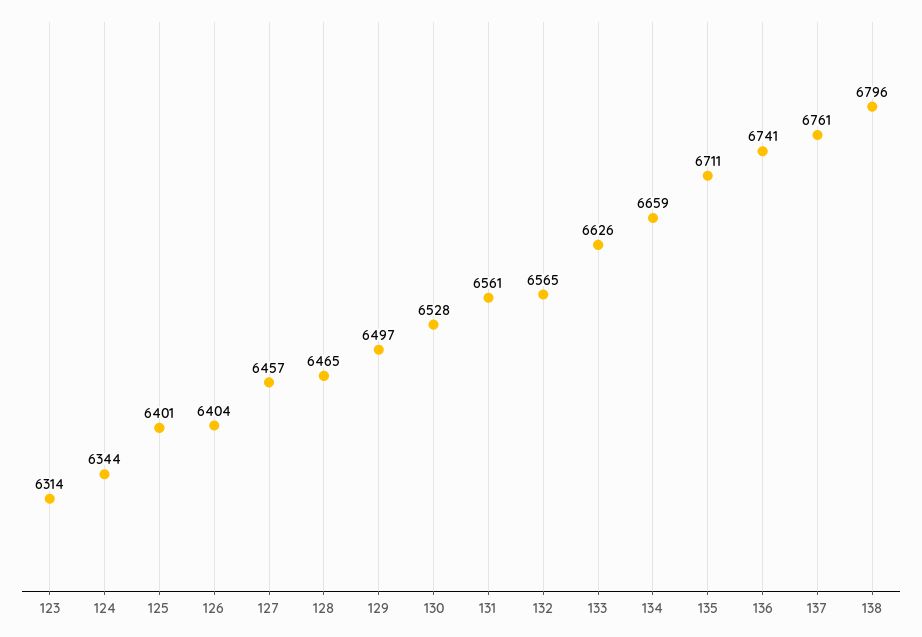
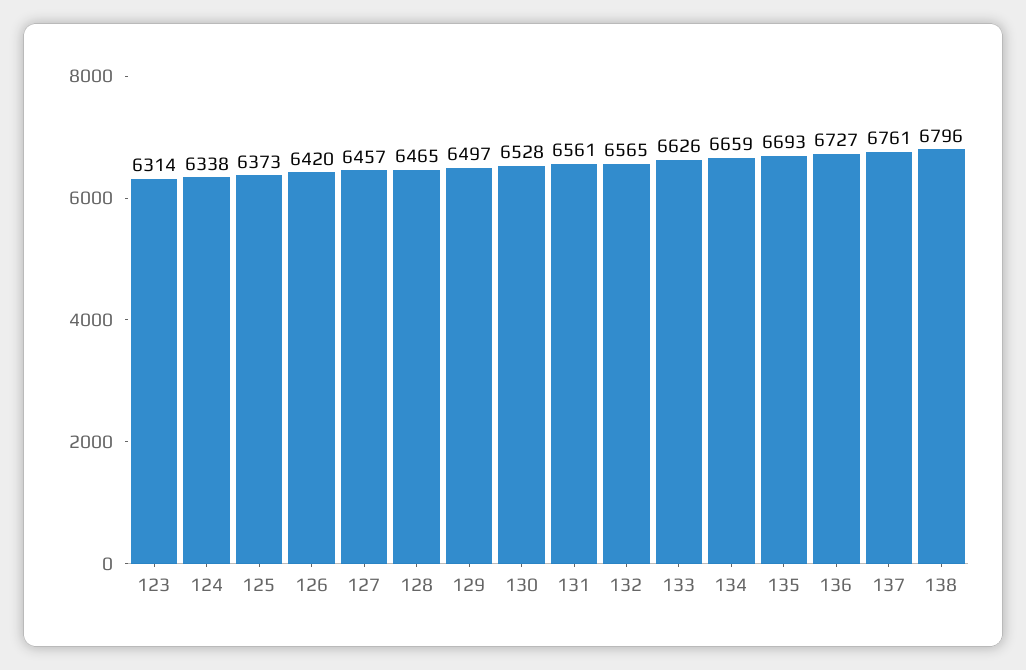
124: 6344 -> 6338
125: 6401 -> 6373
126: 6404 -> 6420
135: 6711 -> 6693
136: 6741 -> 6727

